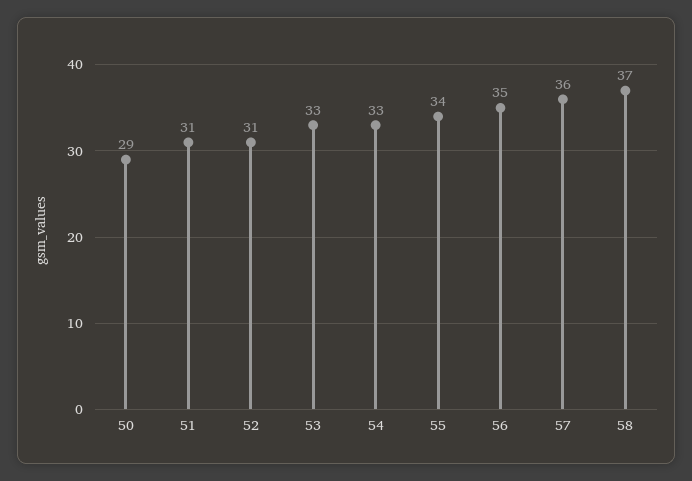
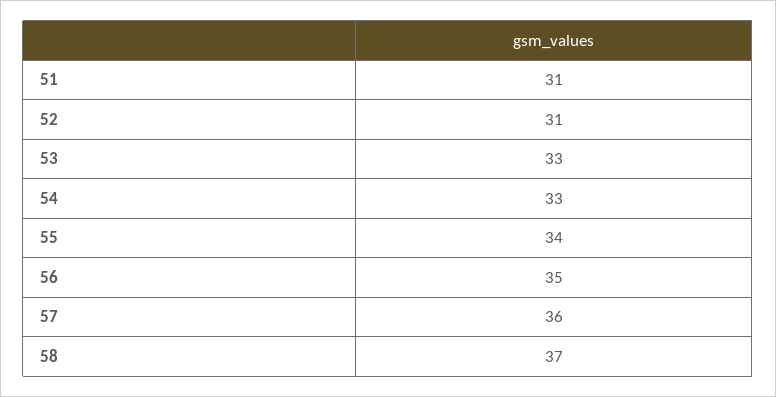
50: 29 -> none

